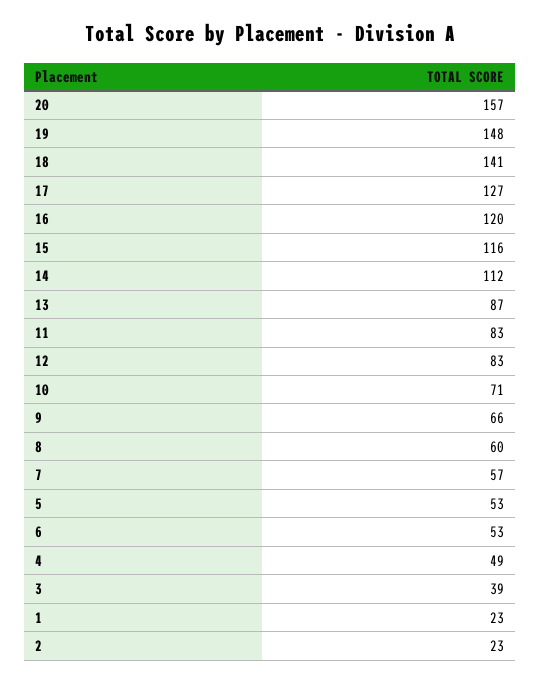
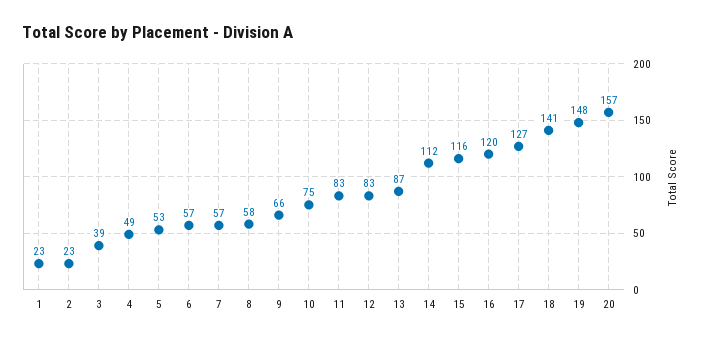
10: 71 -> 75
8: 60 -> 58
6: 53 -> 57

